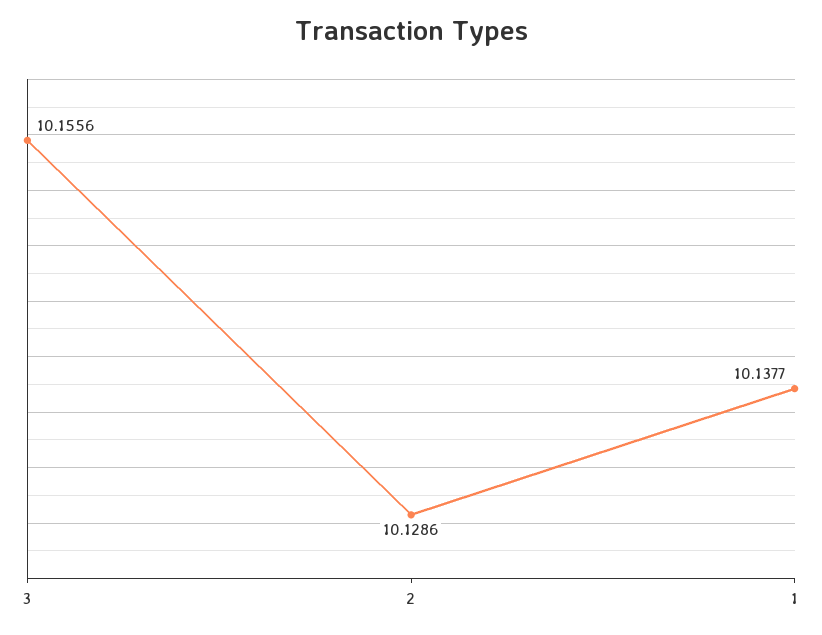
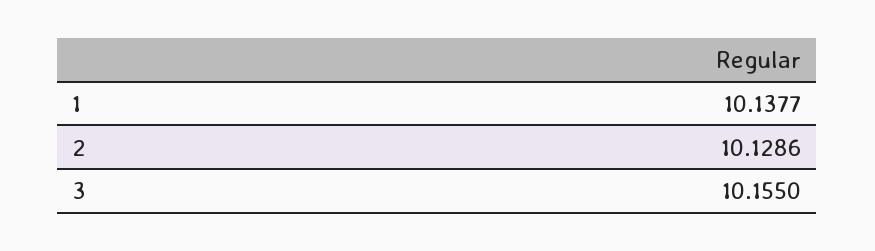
3: 10.1556 -> 10.155

